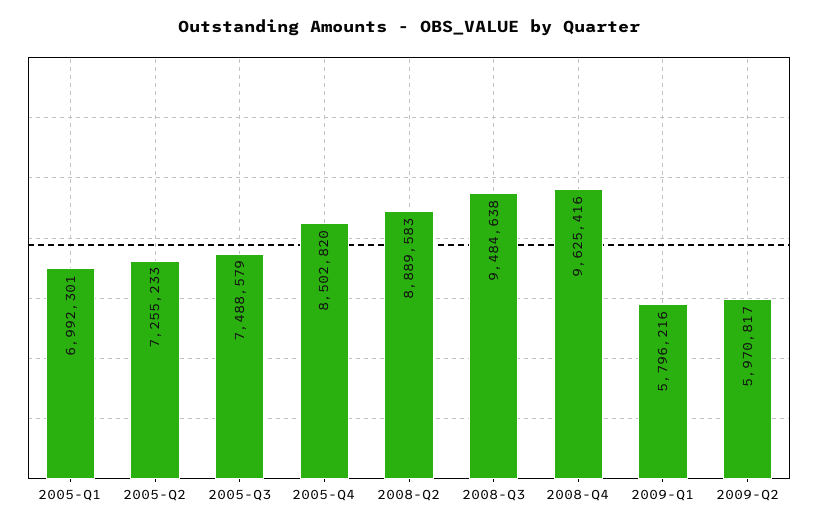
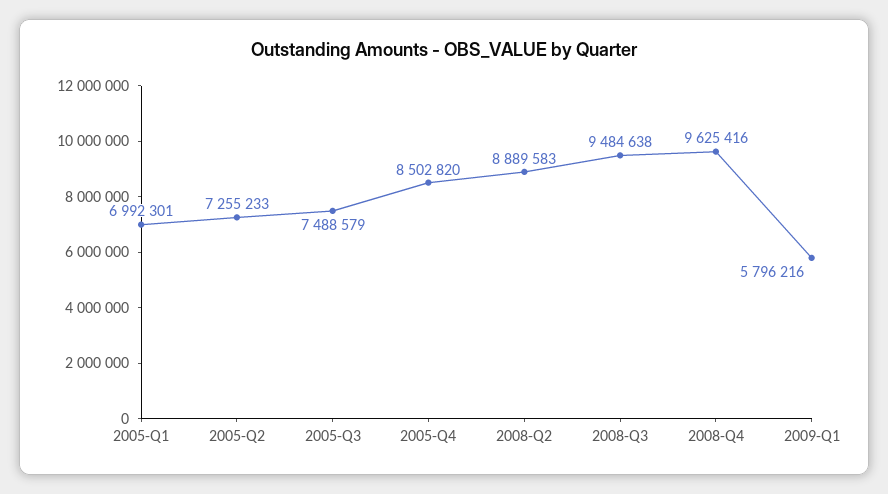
2009-Q2: 5970817 -> none

